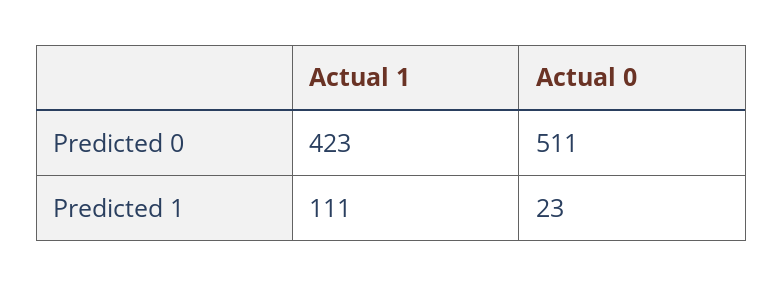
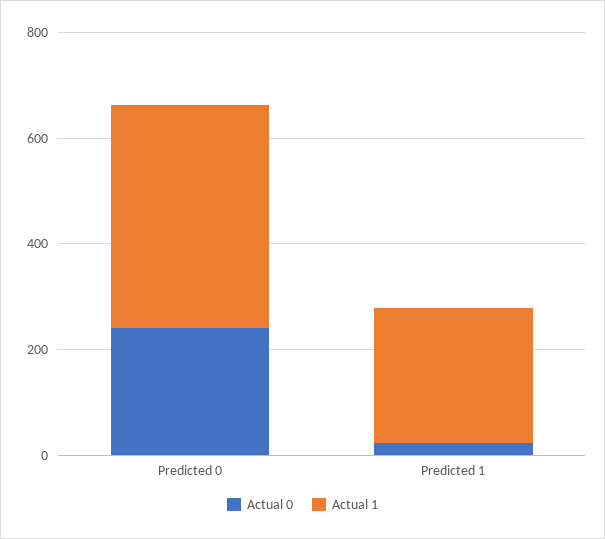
Actual 0, Predicted 0: 511 -> 250
Actual 1, Predicted 1: 111 -> 250

